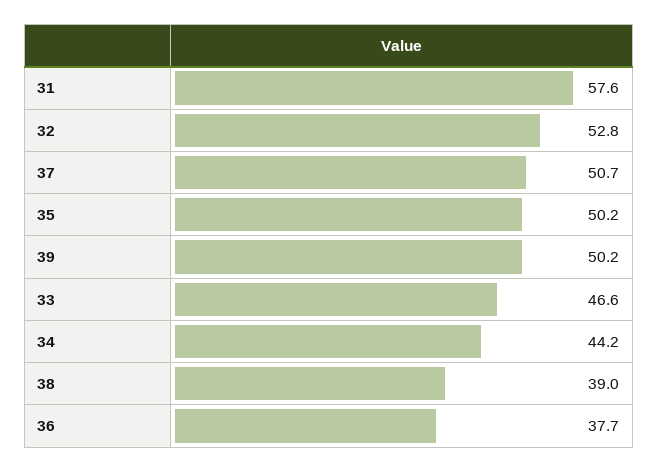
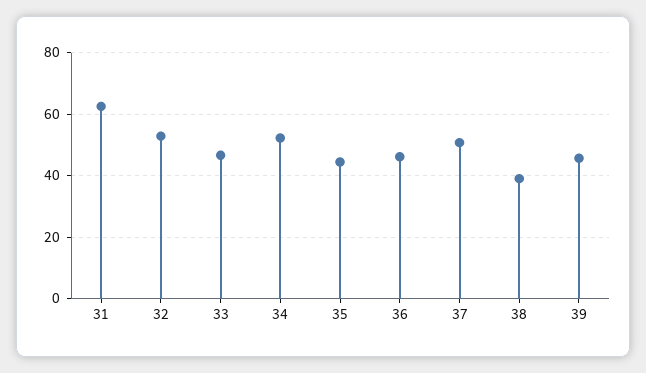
31: 57.6 -> 62
35: 50.2 -> 44
39: 50.2 -> 46
34: 44.2 -> 52
36: 37.7 -> 46

